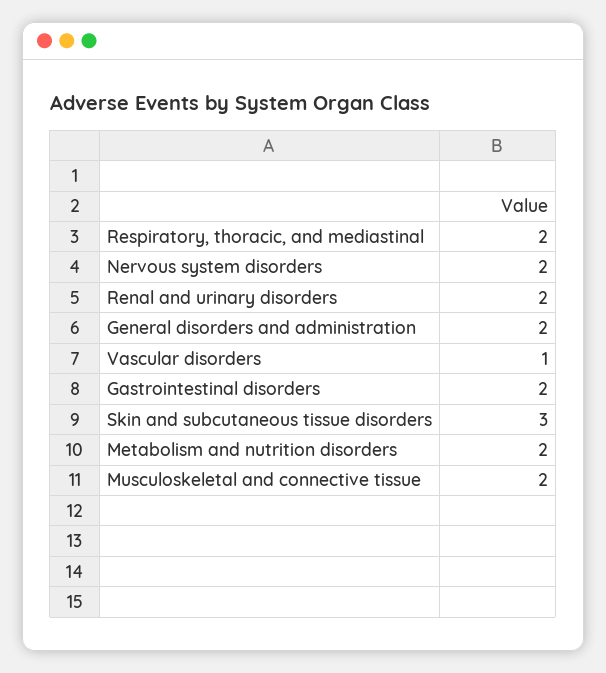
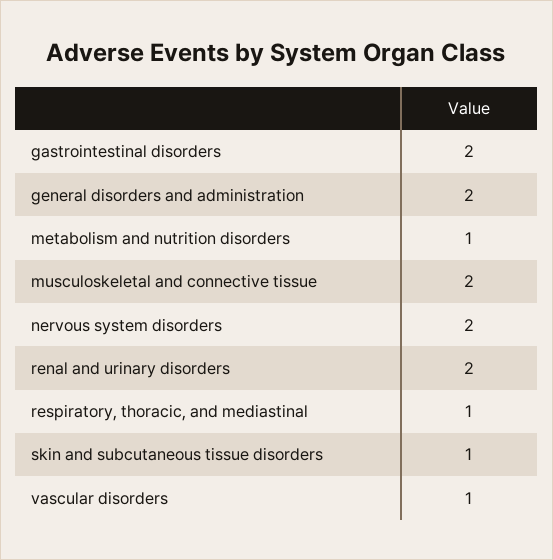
Respiratory, thoracic, and mediastinal: 2 -> 1
Skin and subcutaneous tissue disorders: 3 -> 1
Metabolism and nutrition disorders: 2 -> 1

